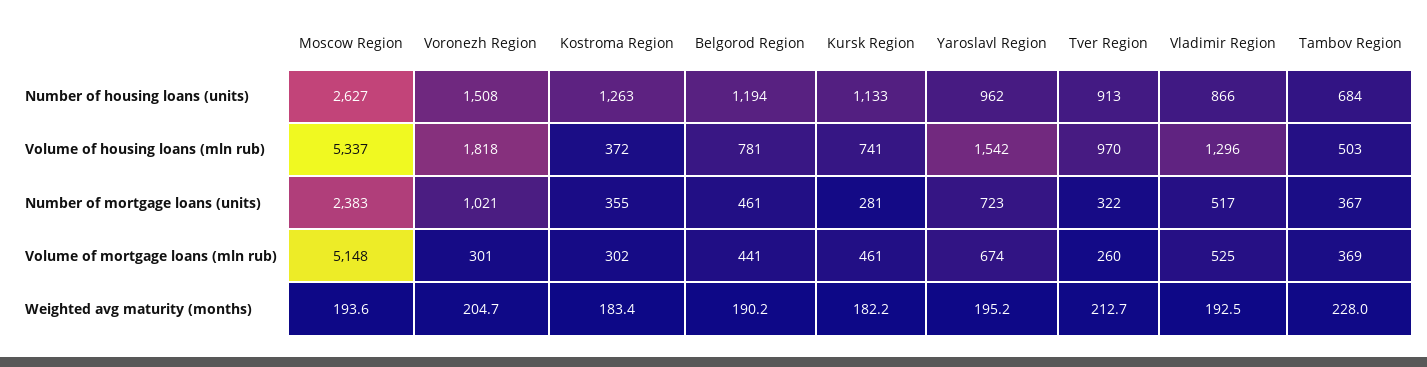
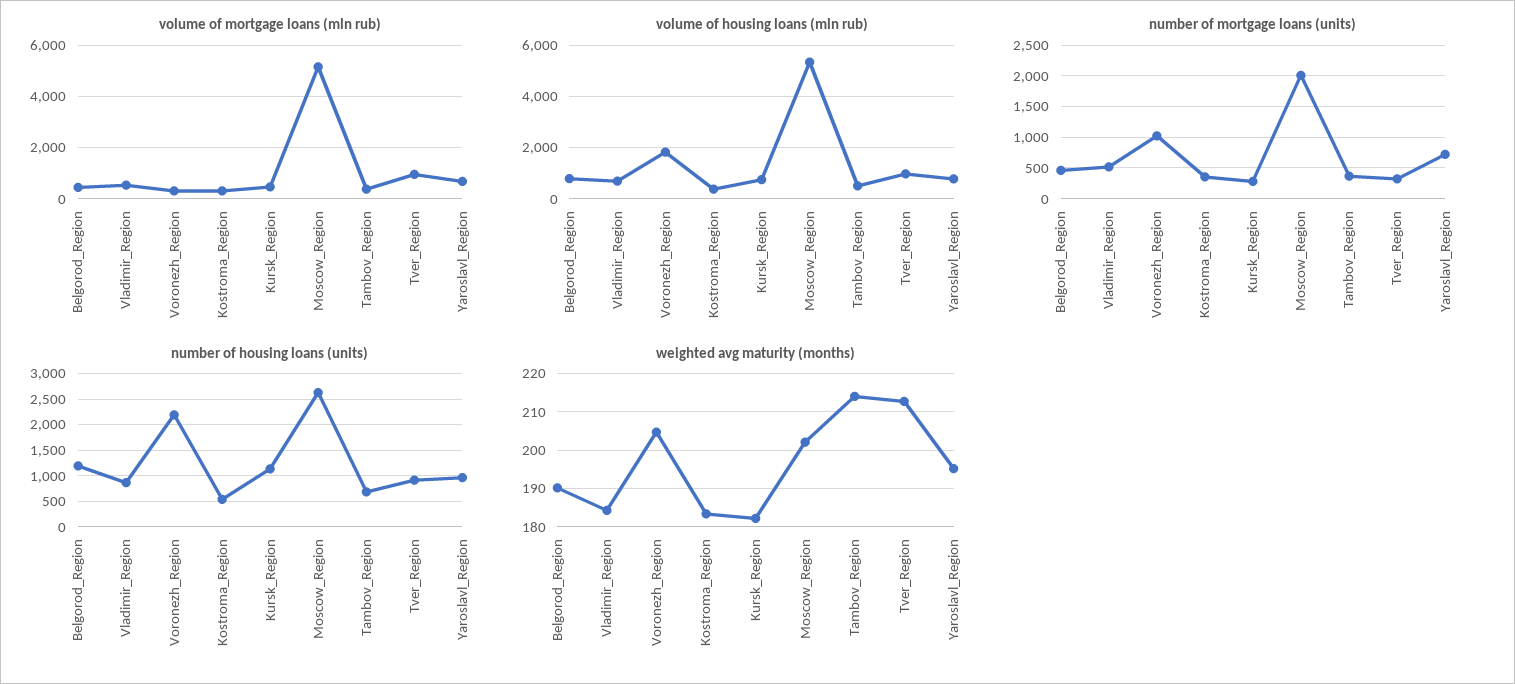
Number of housing loans (units), Voronezh Region: 1508 -> 2250
Number of housing loans (units), Kostroma Region: 1263 -> 500
Volume of housing loans (mln rub), Yaroslavl Region: 1542 -> 750
Volume of housing loans (mln rub), Vladimir Region: 1296 -> 750
Number of mortgage loans (units), Moscow Region: 2383 -> 2000
Volume of mortgage loans (mln rub), Tver Region: 260 -> 1000
Weighted avg maturity (months), Moscow Region: 193.6 -> 202
Weighted avg maturity (months), Vladimir Region: 192.5 -> 184
Weighted avg maturity (months), Tambov Region: 228 -> 214

